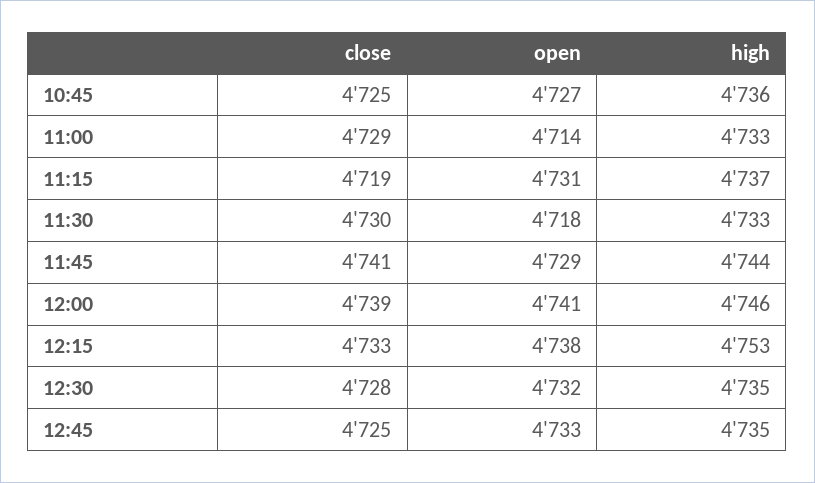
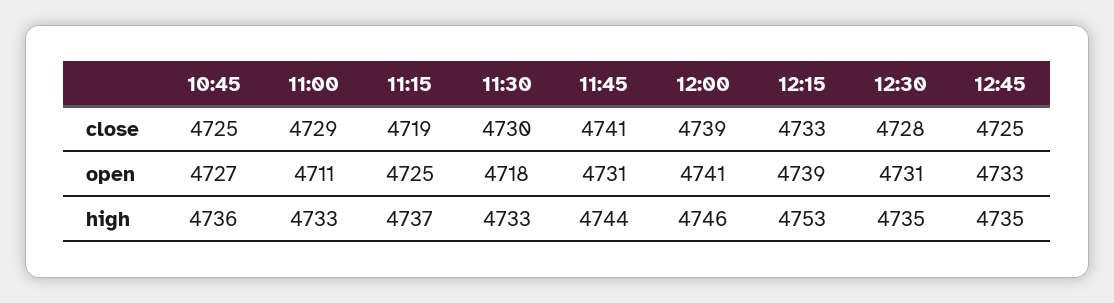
open, 11:00: 4714 -> 4711
open, 11:15: 4731 -> 4725
open, 11:45: 4729 -> 4731
open, 12:15: 4738 -> 4739
open, 12:30: 4732 -> 4731

